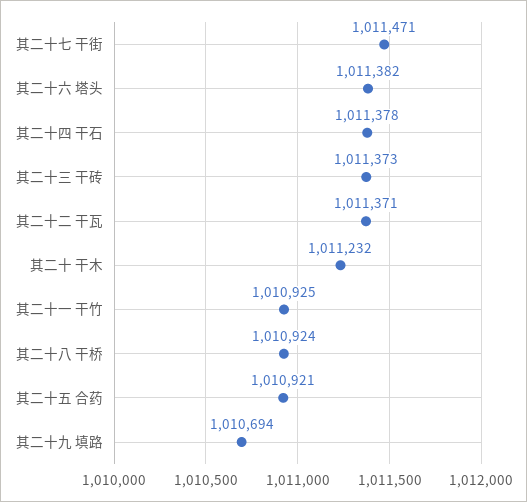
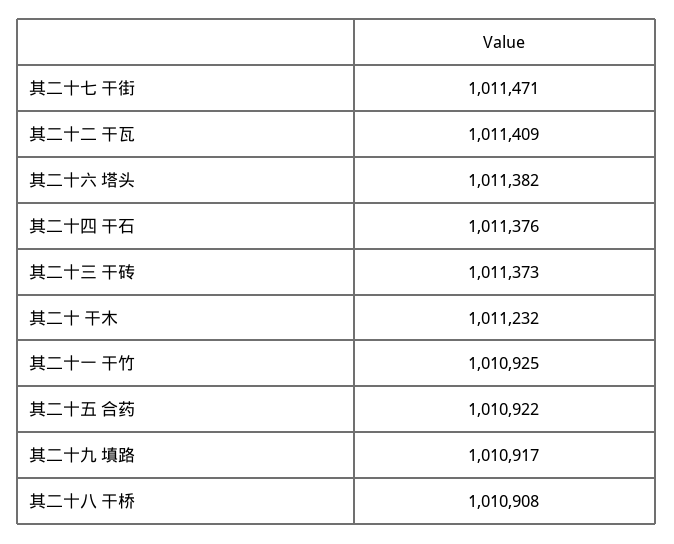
其二十四 干石: 1011378 -> 1011376
其二十二 干瓦: 1011371 -> 1011409
其二十八 干桥: 1010924 -> 1010908
其二十五 合药: 1010921 -> 1010922
其二十九 填路: 1010694 -> 1010917

